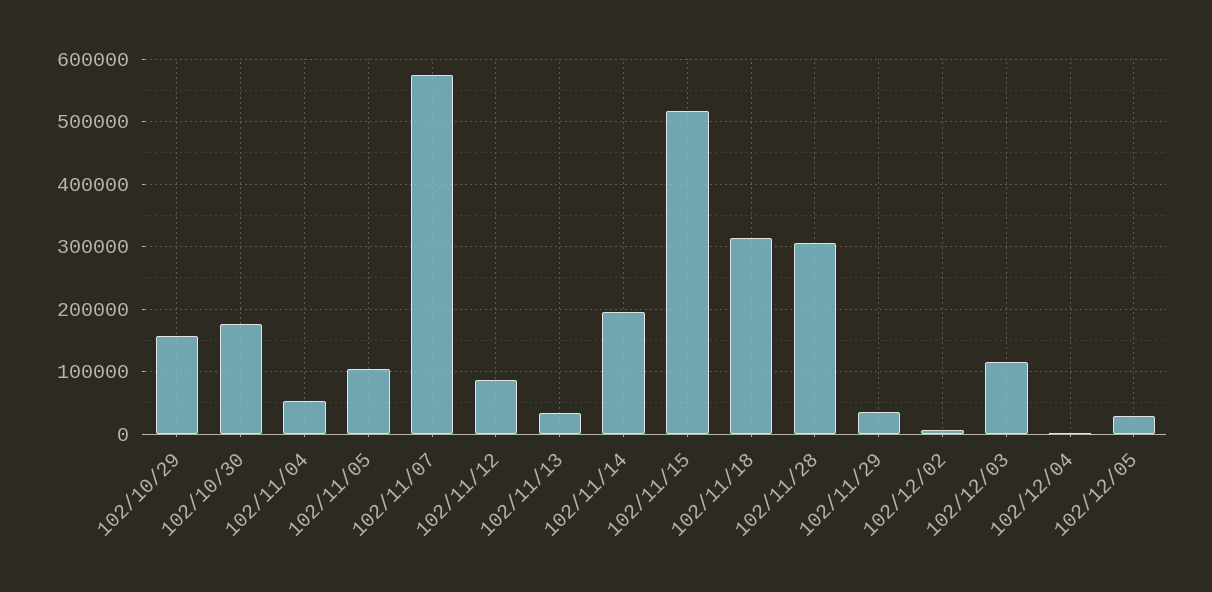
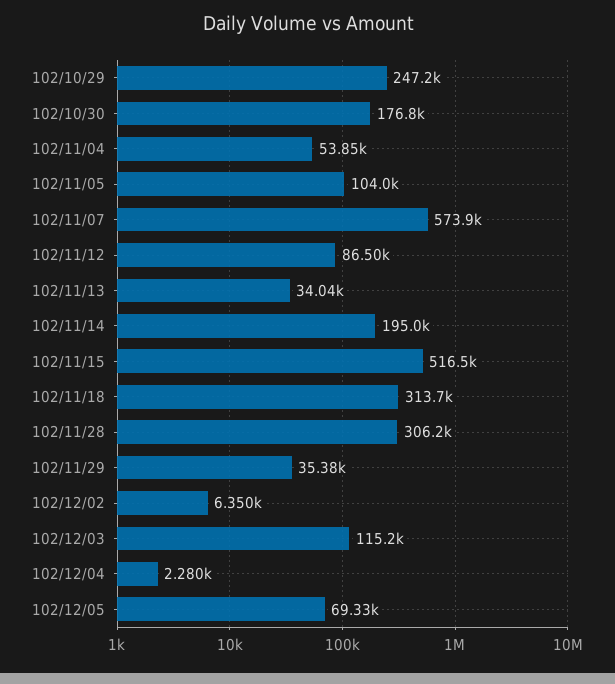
102/10/29: 160000 -> 247200
102/12/05: 30000 -> 69330

